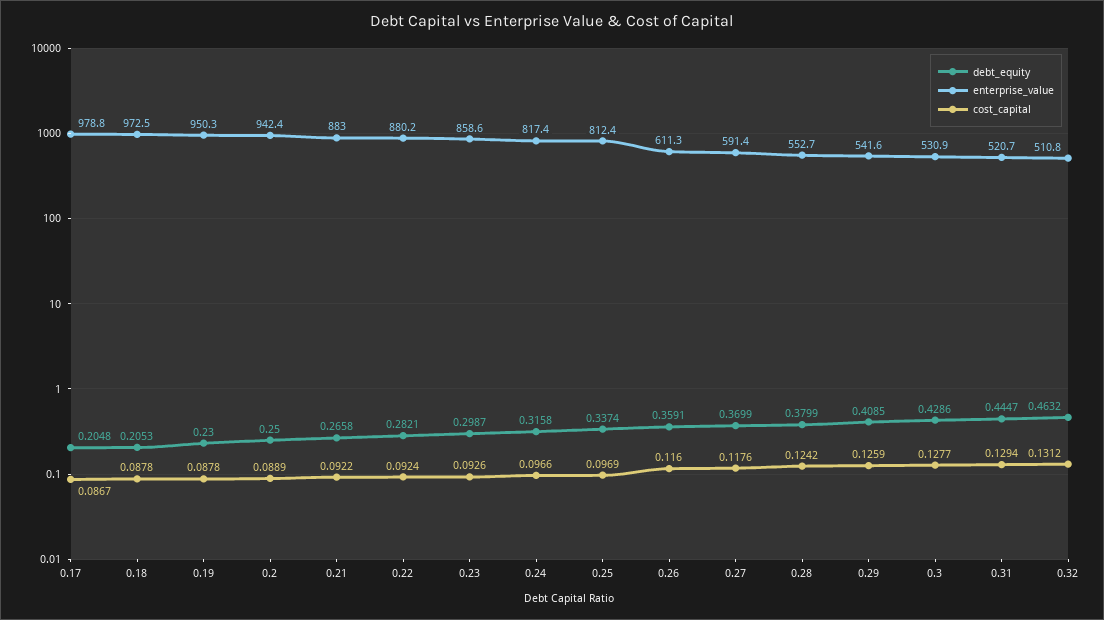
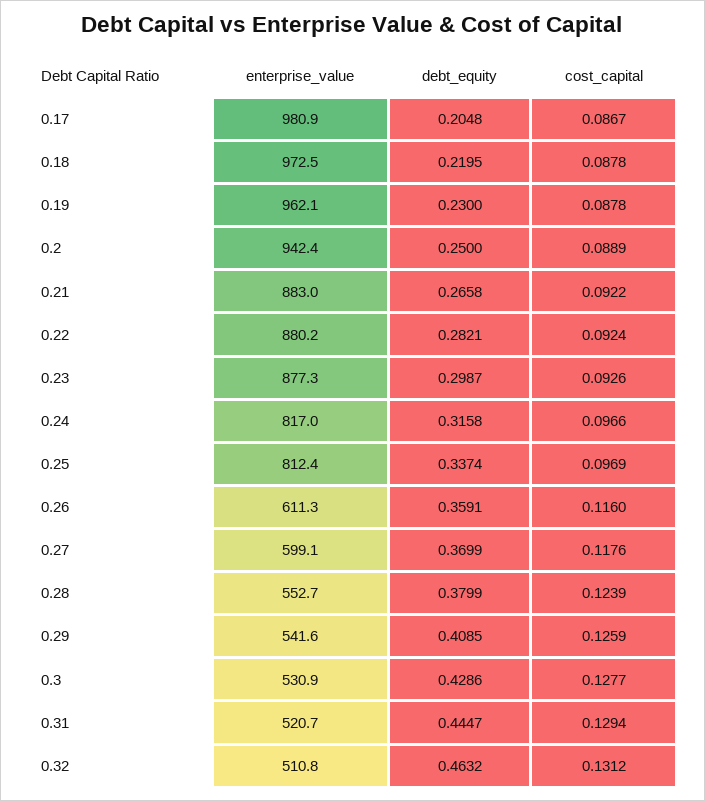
enterprise_value, 0.17: 978.8 -> 980.9
debt_equity, 0.18: 0.2053 -> 0.2195
enterprise_value, 0.19: 950.3 -> 962.1
enterprise_value, 0.23: 858.6 -> 877.3
enterprise_value, 0.24: 817.4 -> 817
enterprise_value, 0.27: 591.4 -> 599.1
cost_capital, 0.28: 0.1242 -> 0.1239

